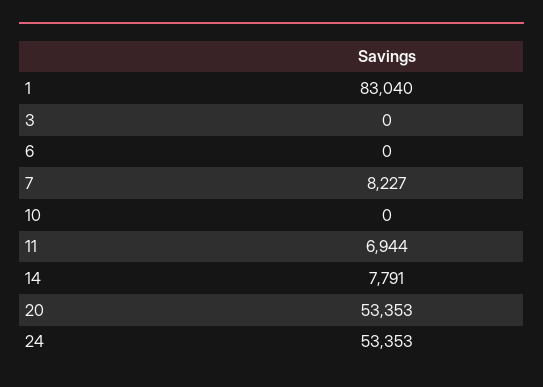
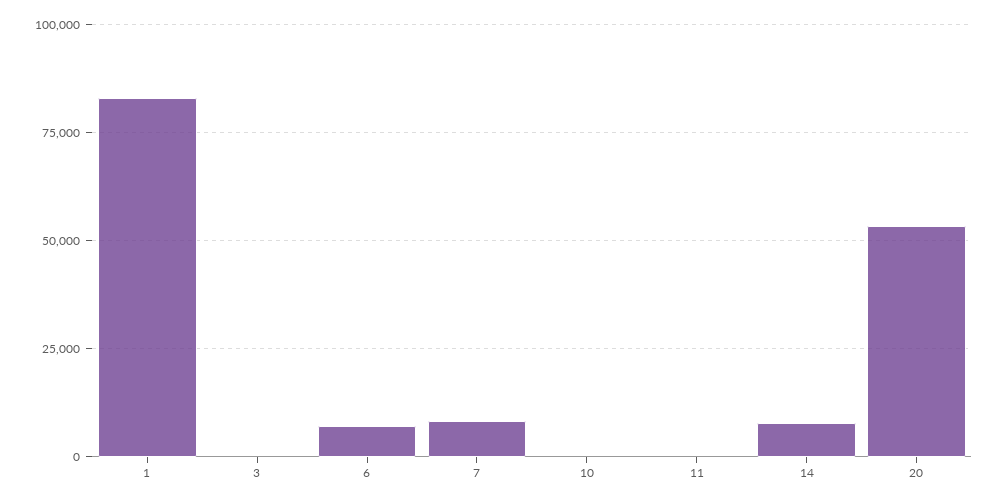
6: 0 -> 7500
11: 6944 -> 0
24: 53353 -> none

